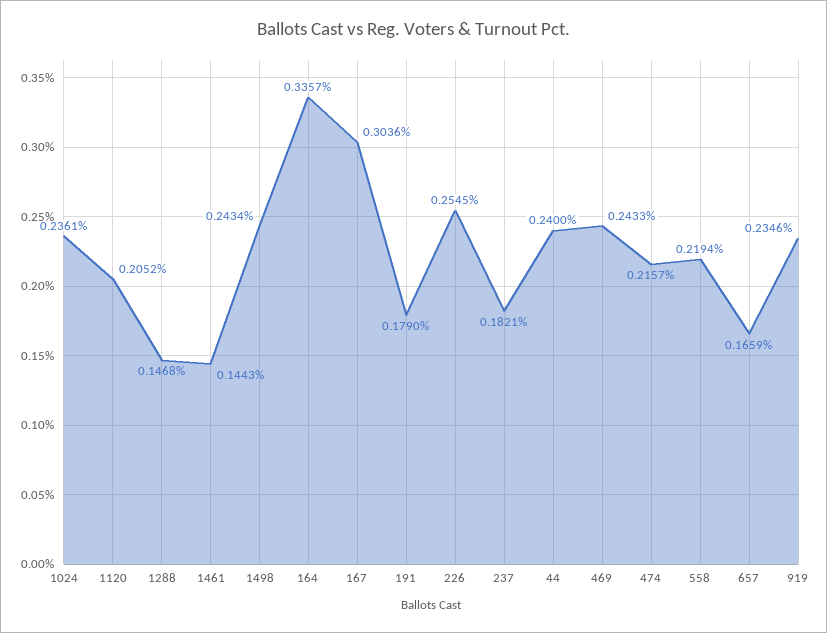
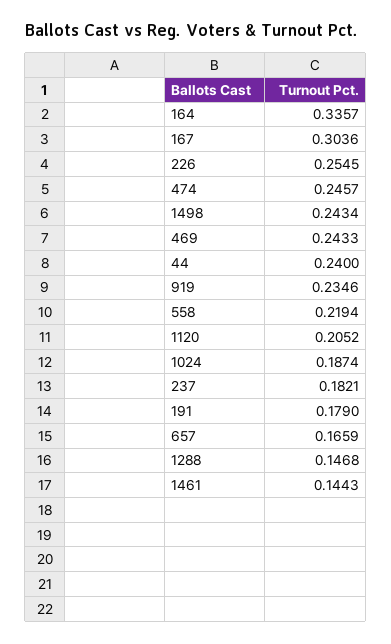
1024: 0.2361 -> 0.1874
474: 0.2157 -> 0.2457

